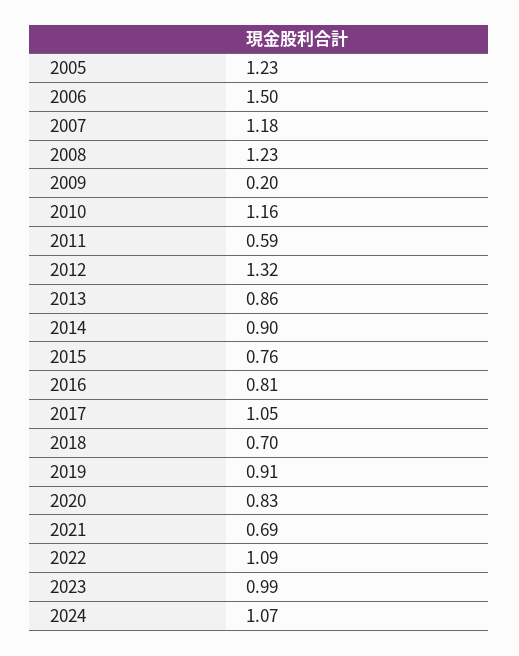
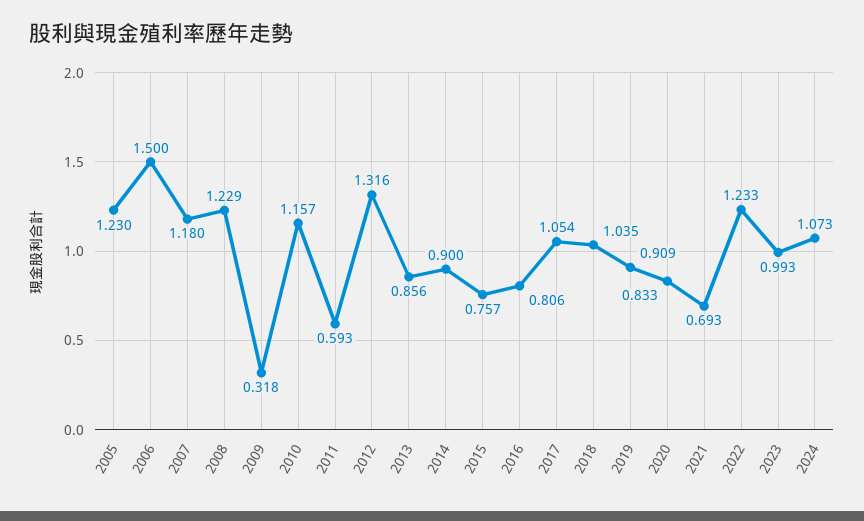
2009: 0.2 -> 0.318
2018: 0.7 -> 1.035
2022: 1.09 -> 1.233

